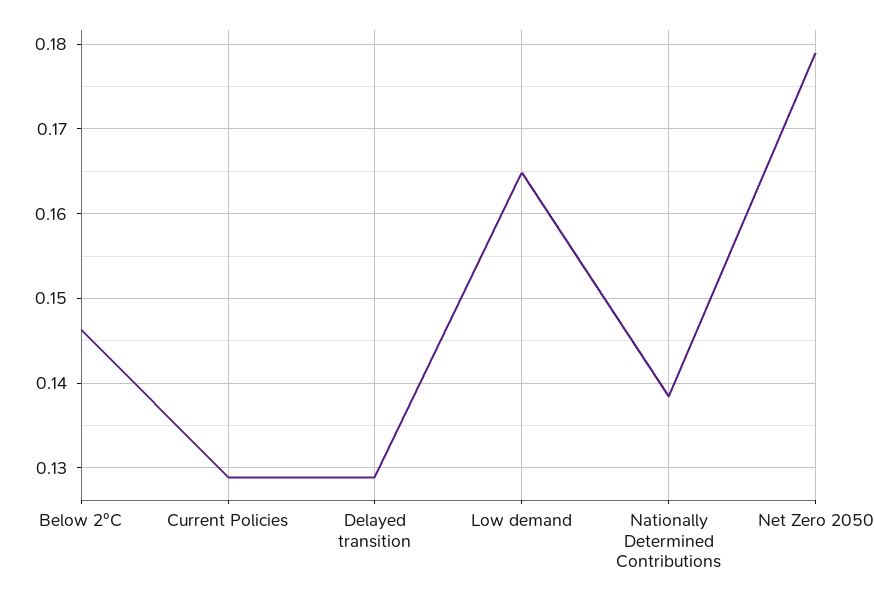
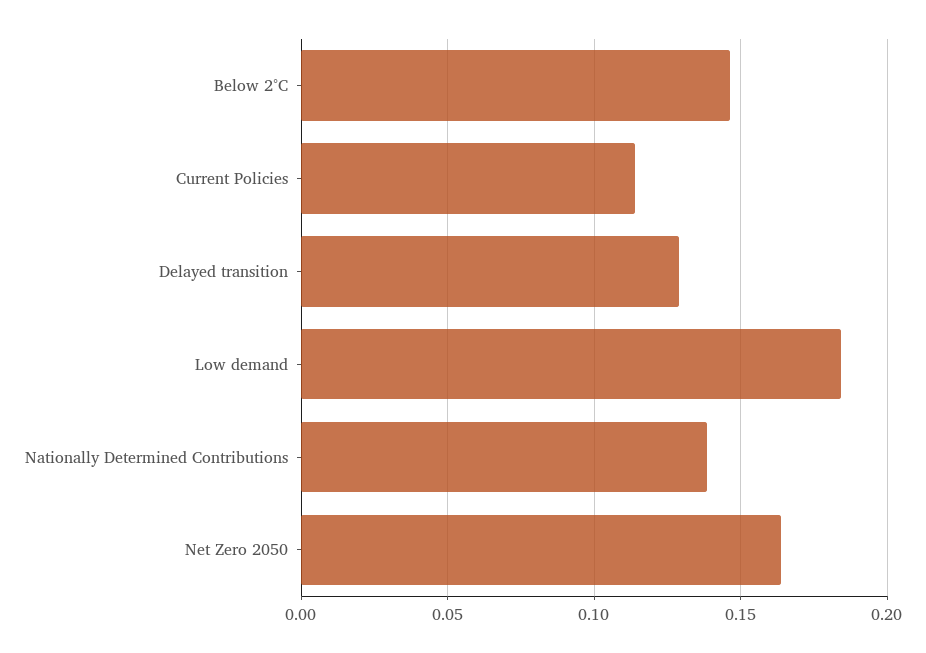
Current Policies: 0.129 -> 0.115
Low demand: 0.165 -> 0.185
Net Zero 2050: 0.179 -> 0.165

